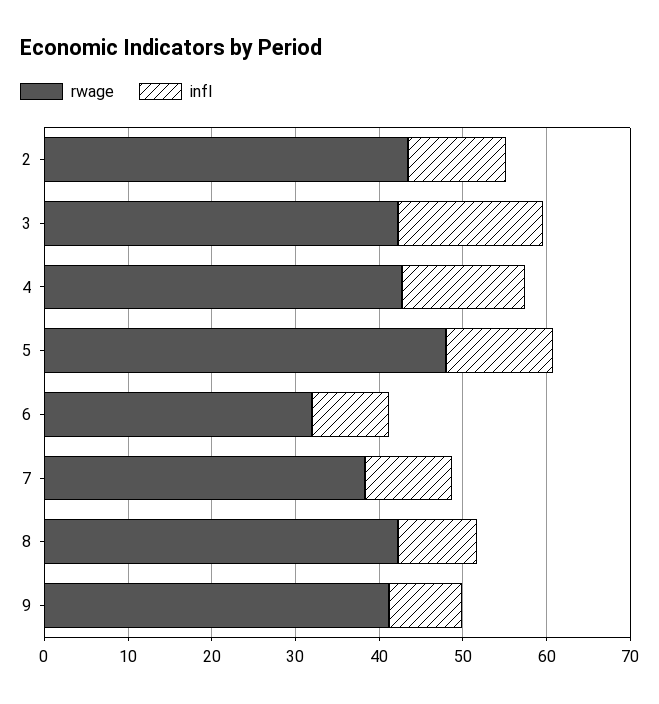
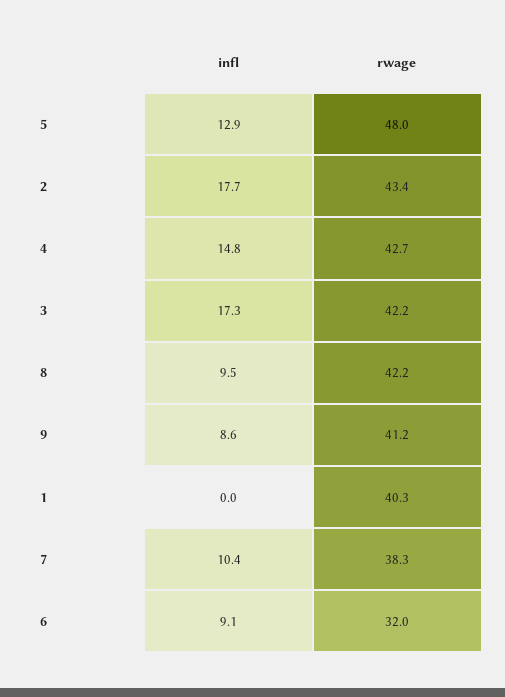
infl, 2: 12 -> 17.7
infl, 1: none -> 0
rwage, 1: none -> 40.3

